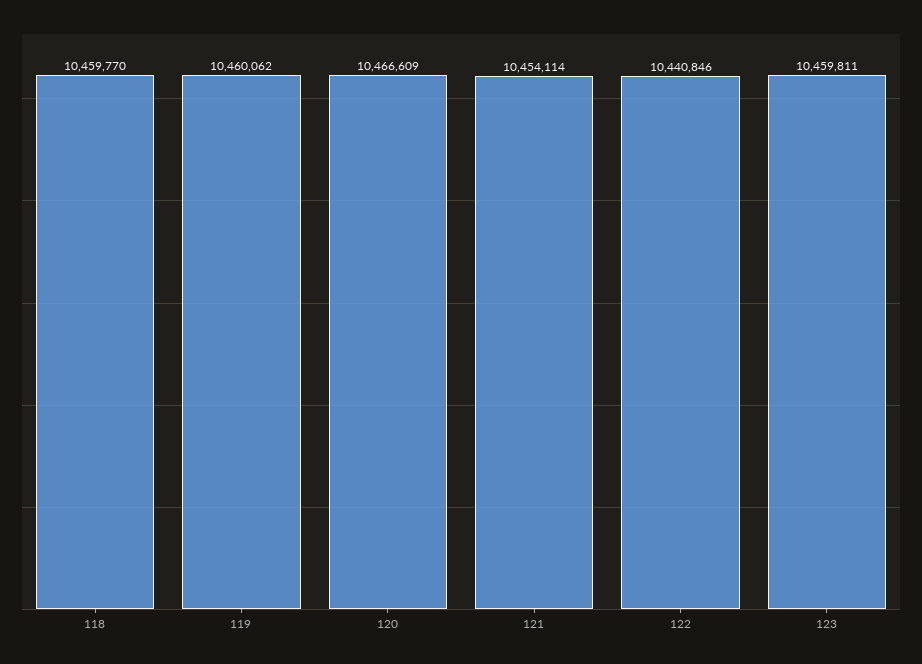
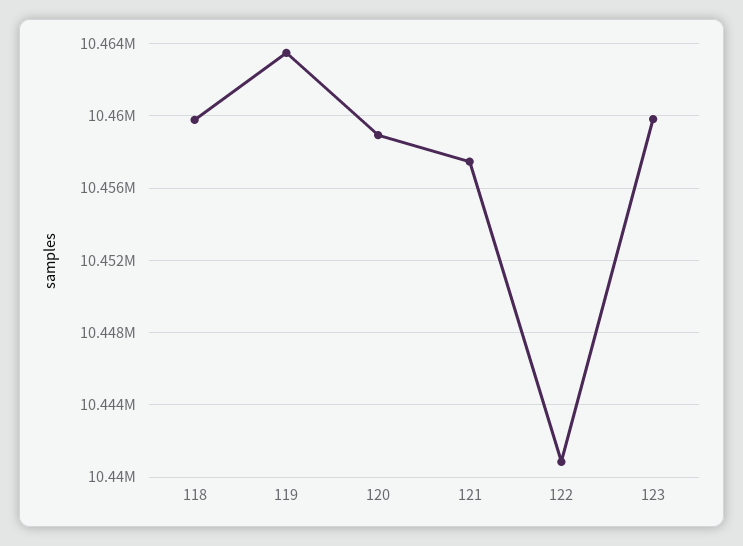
119: 10460062 -> 10463500
120: 10466609 -> 10459000
121: 10454114 -> 10457500

